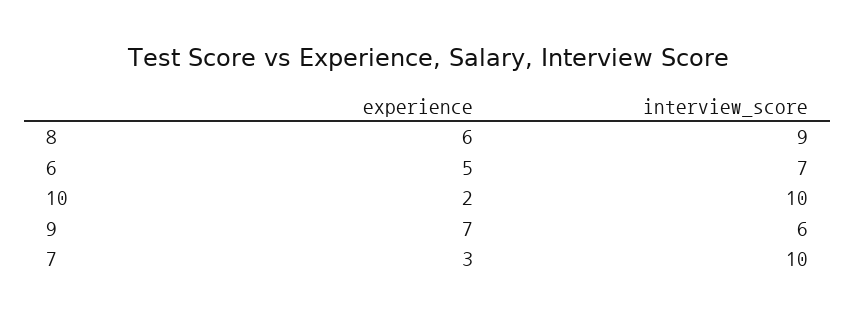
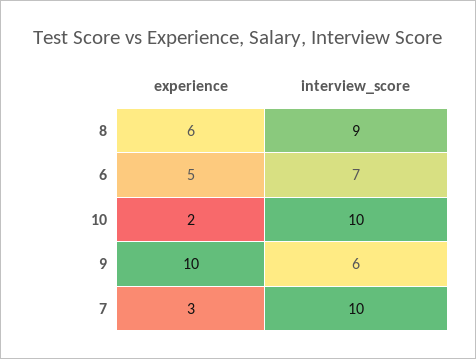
experience, 9: 7 -> 10

